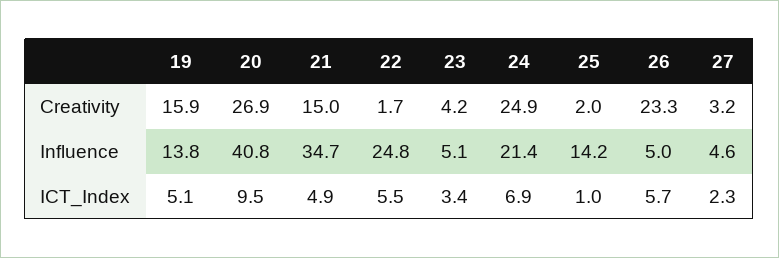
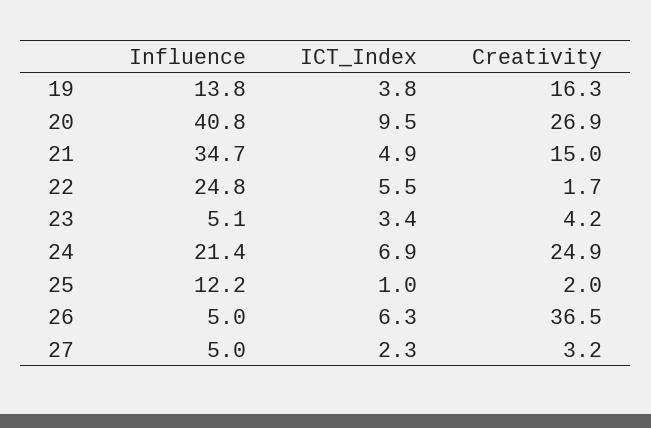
19, Creativity: 15.9 -> 16.3
26, Creativity: 23.3 -> 36.5
25, Influence: 14.2 -> 12.2
27, Influence: 4.6 -> 5
19, ICT_Index: 5.1 -> 3.8
26, ICT_Index: 5.7 -> 6.3

